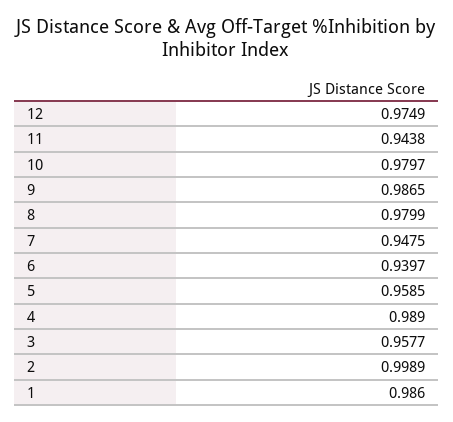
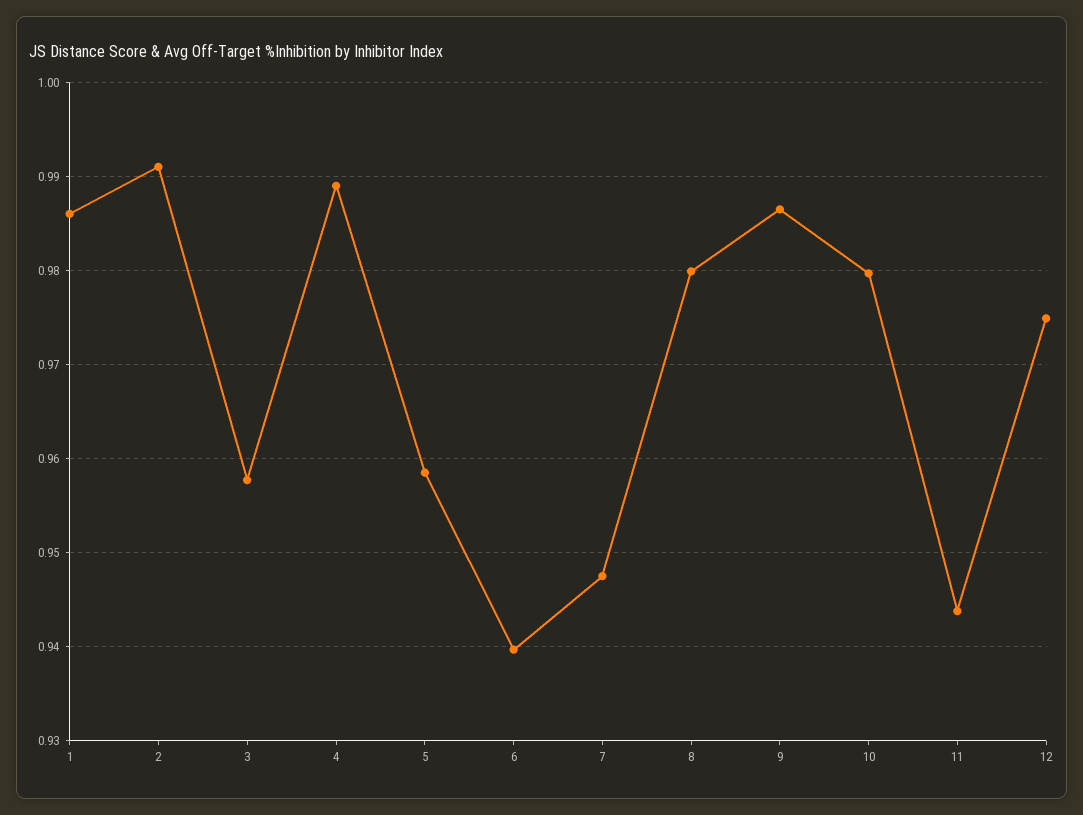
2: 0.9989 -> 0.991

